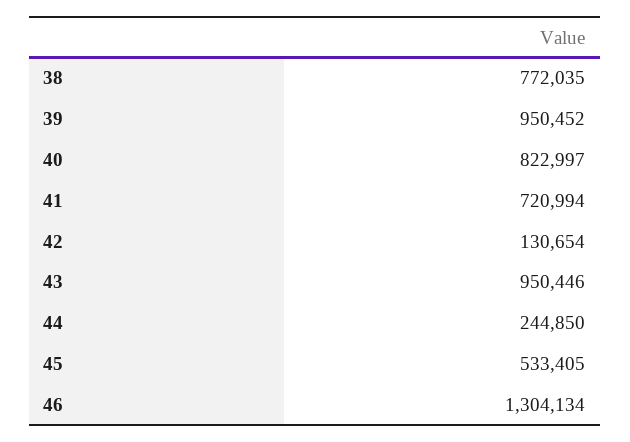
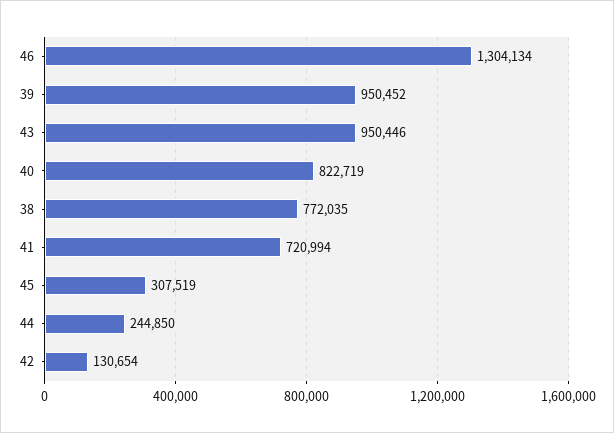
40: 822997 -> 822719
45: 533405 -> 307519

